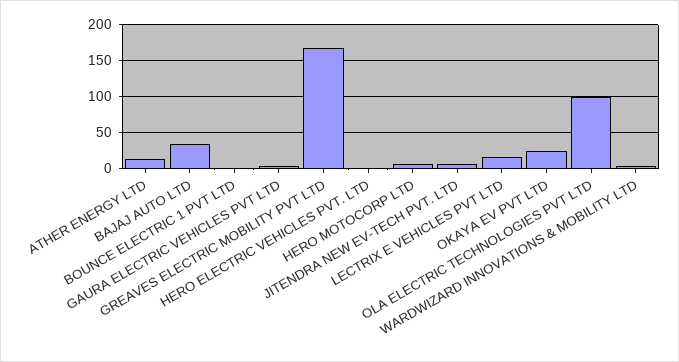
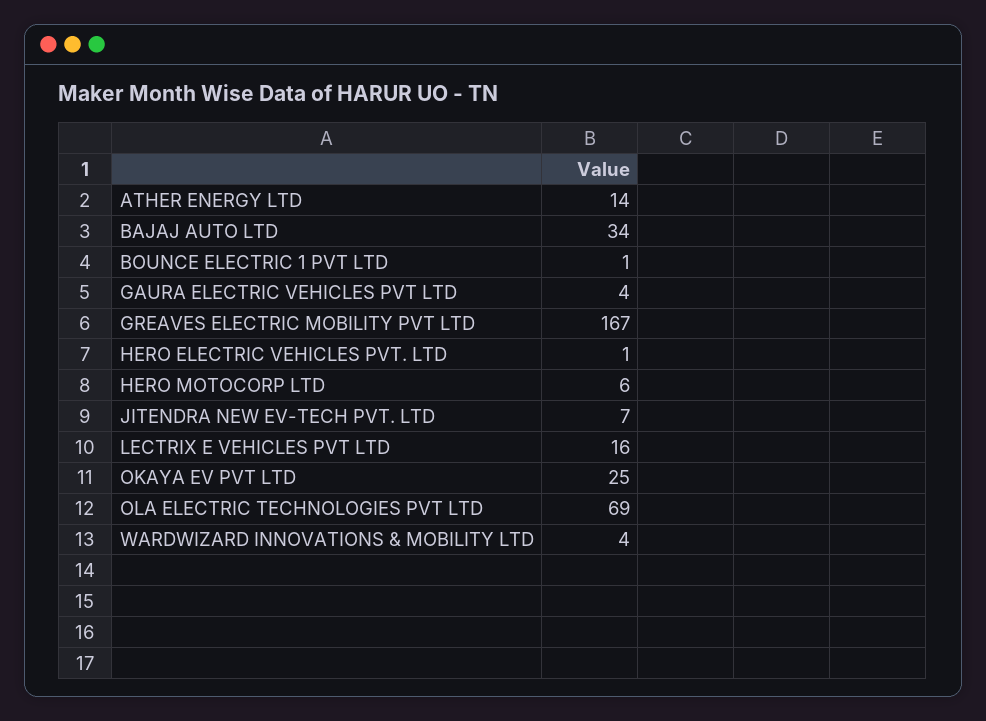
OLA ELECTRIC TECHNOLOGIES PVT LTD: 100 -> 69

